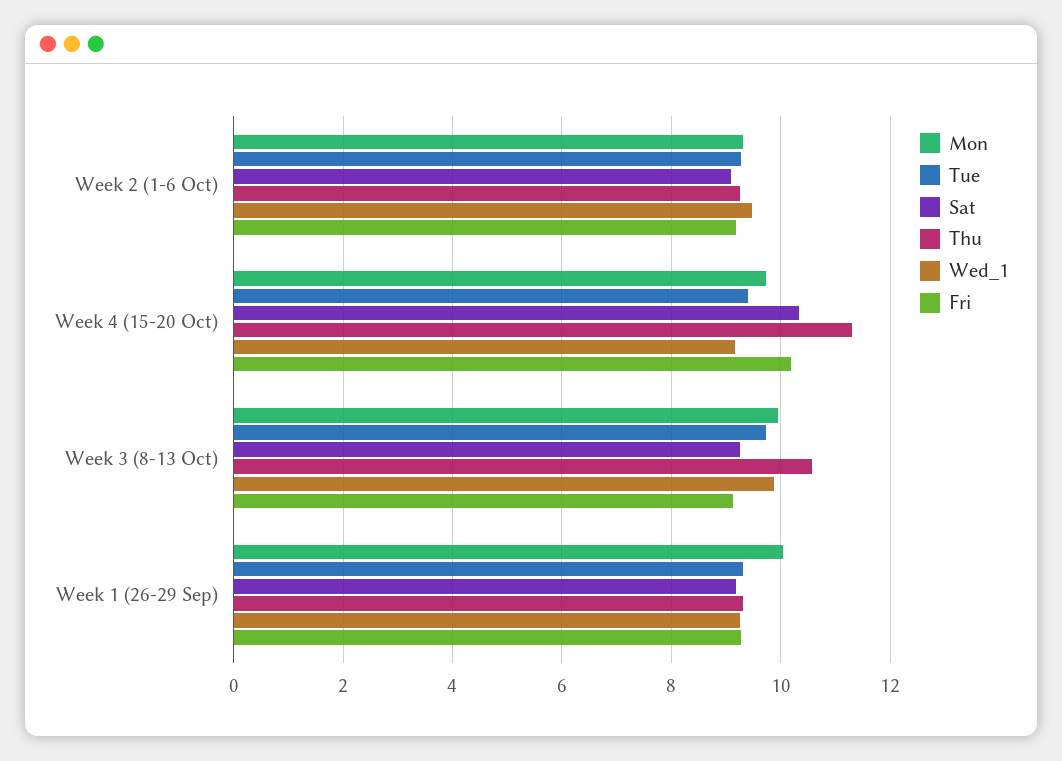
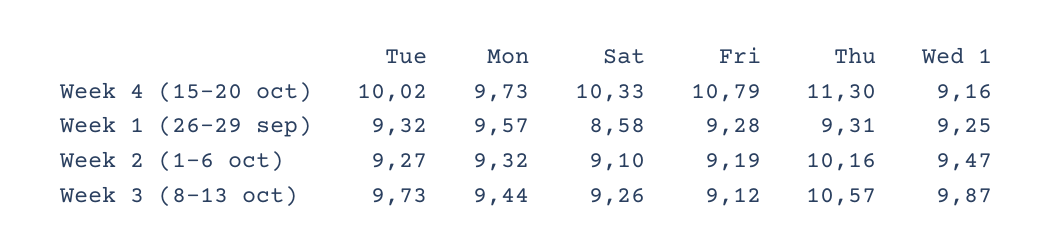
Thu, Week 2 (1-6 Oct): 9.2 -> 10.16
Tue, Week 4 (15-20 Oct): 9.4 -> 10.02
Fri, Week 4 (15-20 Oct): 10.2 -> 10.79
Mon, Week 3 (8-13 Oct): 10 -> 9.44
Mon, Week 1 (26-29 Sep): 10 -> 9.57
Sat, Week 1 (26-29 Sep): 9.2 -> 8.58

